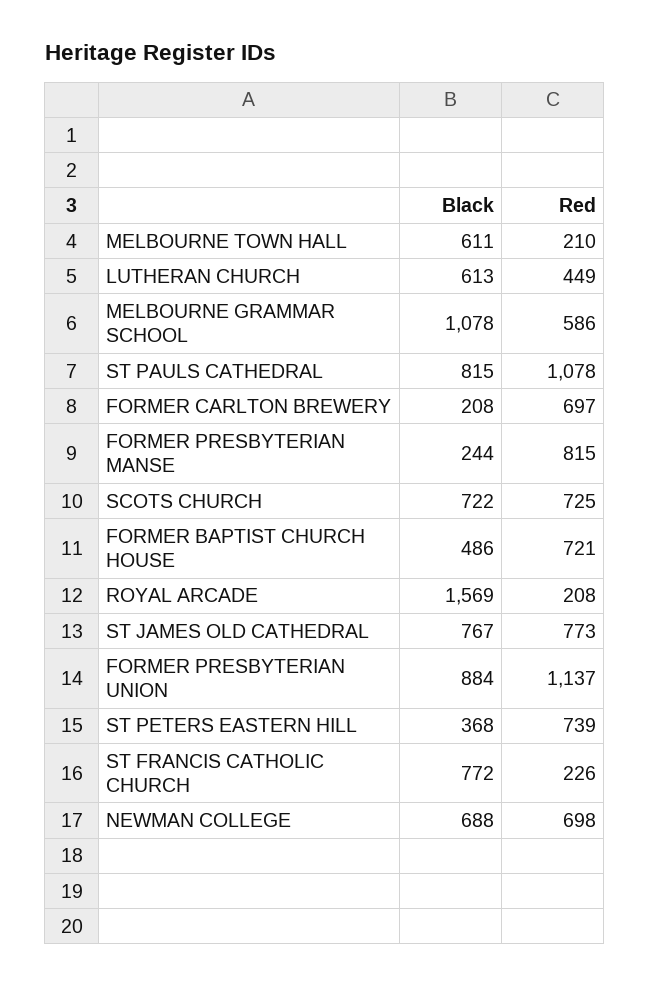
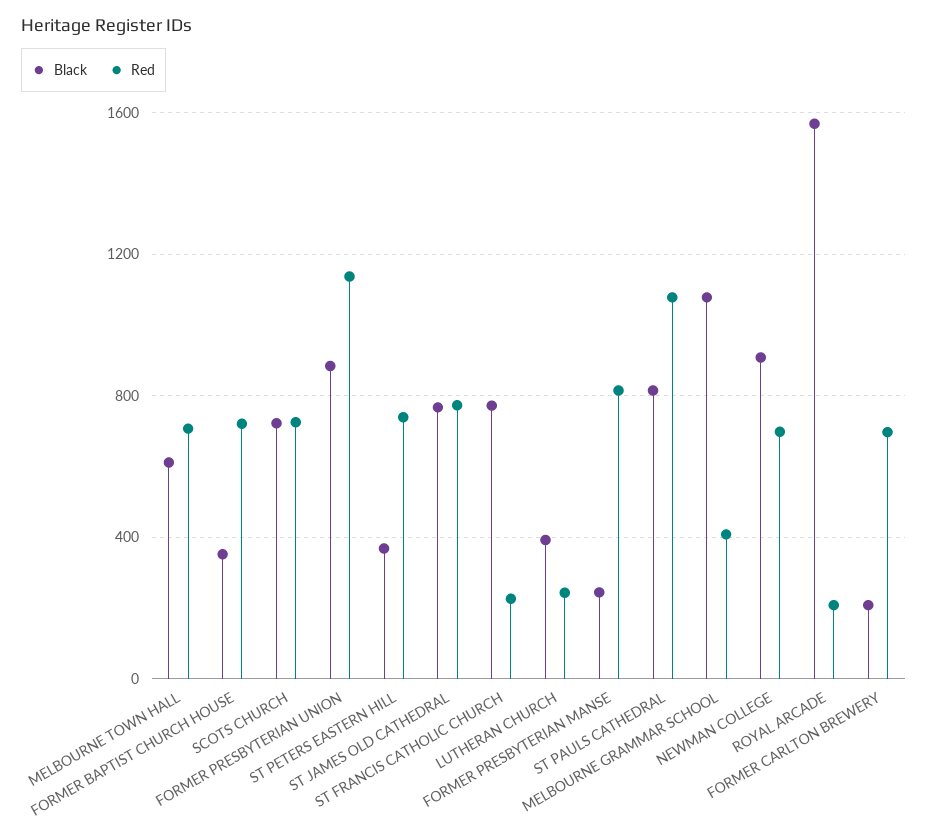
Red, MELBOURNE TOWN HALL: 210 -> 700
Black, LUTHERAN CHURCH: 613 -> 400
Red, LUTHERAN CHURCH: 449 -> 250
Red, MELBOURNE GRAMMAR SCHOOL: 586 -> 400
Black, FORMER BAPTIST CHURCH HOUSE: 486 -> 350
Black, NEWMAN COLLEGE: 688 -> 900

